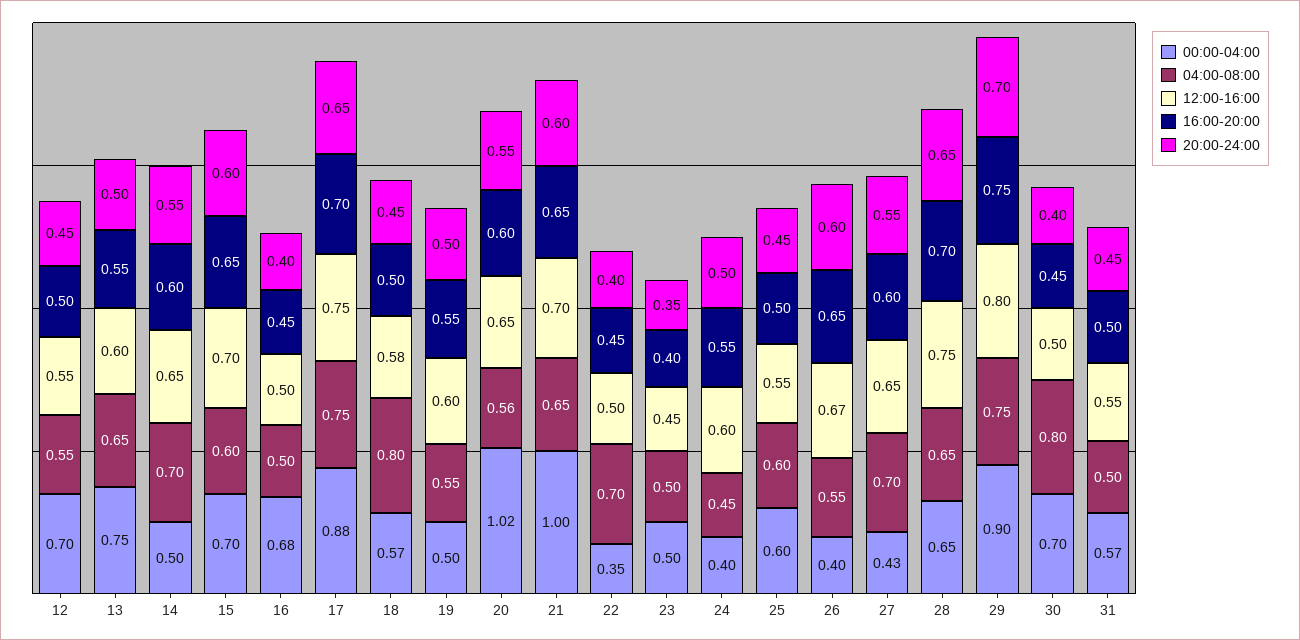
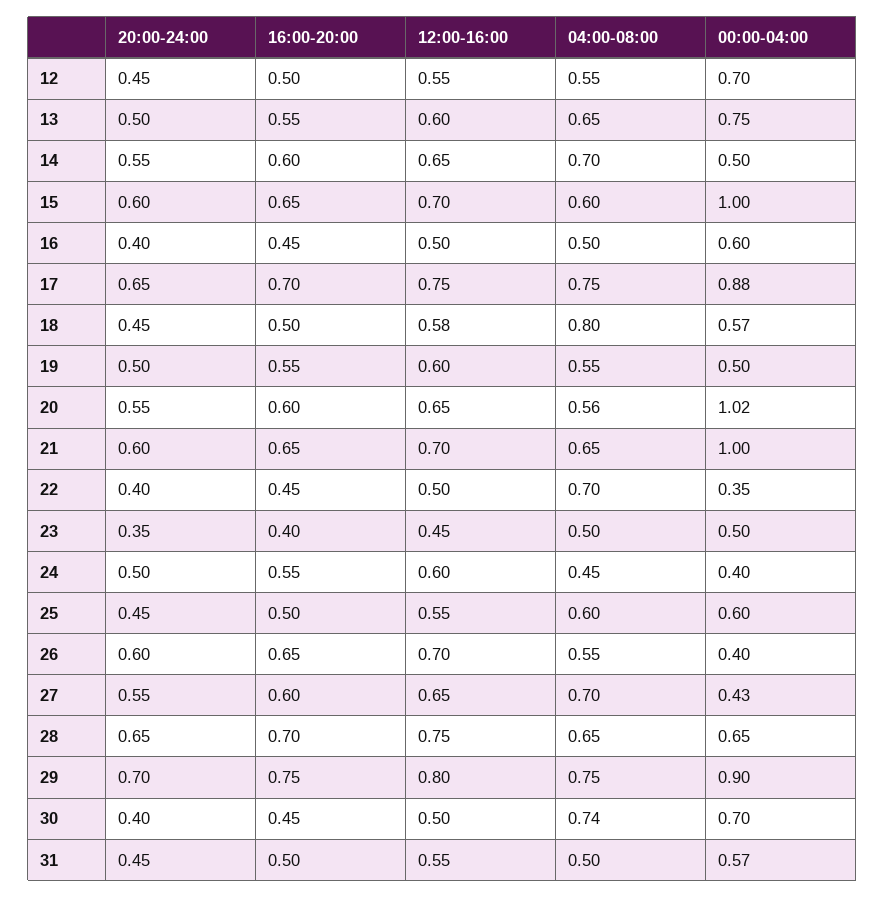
00:00-04:00, 15: 0.7 -> 1
00:00-04:00, 16: 0.68 -> 0.6
12:00-16:00, 26: 0.67 -> 0.7
04:00-08:00, 30: 0.8 -> 0.74

